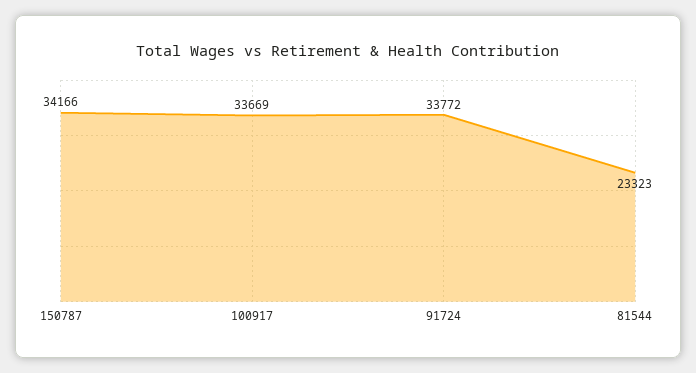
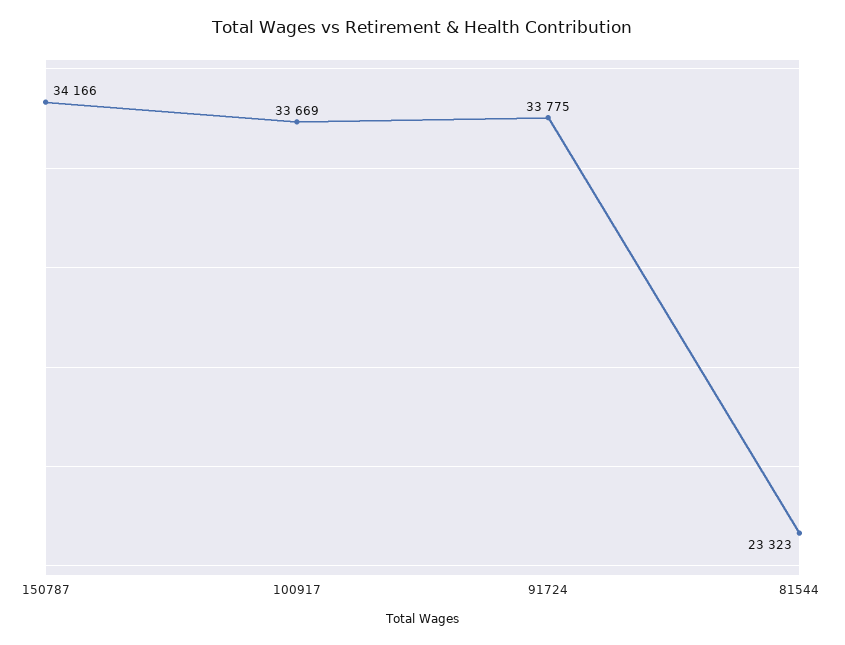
91724: 33772 -> 33775

